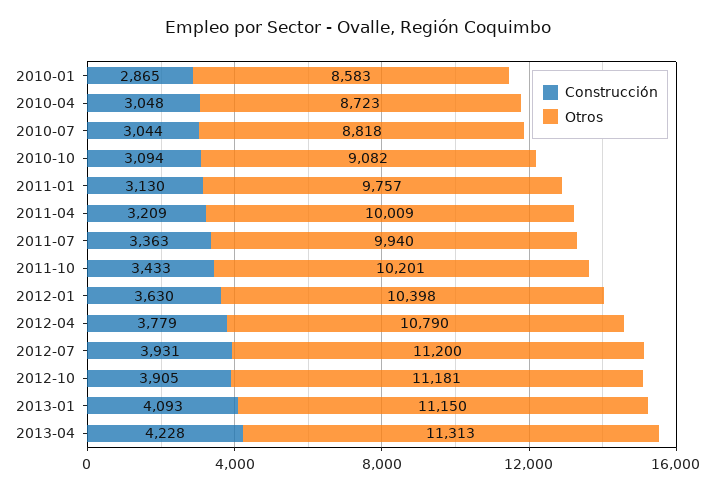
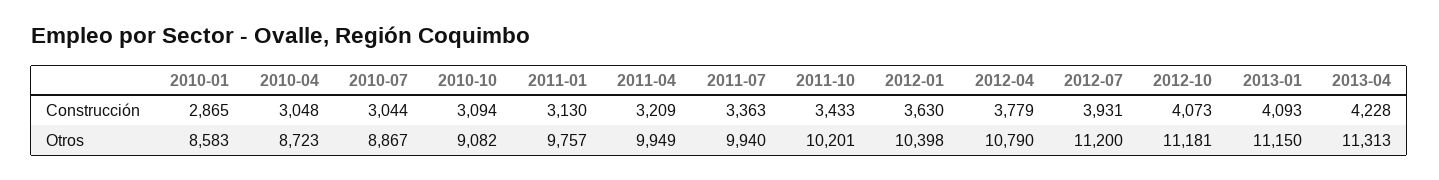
Otros, 2010-07: 8818 -> 8867
Otros, 2011-04: 10009 -> 9949
Construcción, 2012-10: 3905 -> 4073

